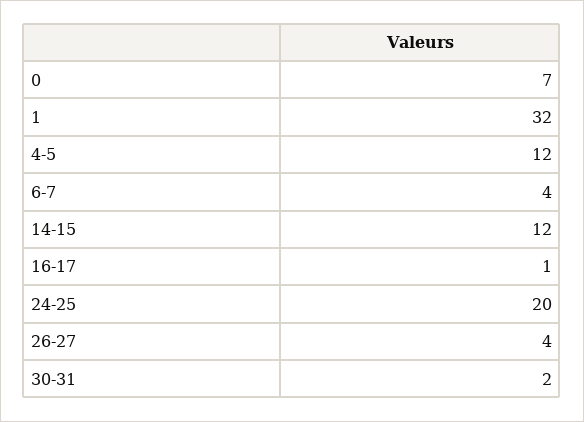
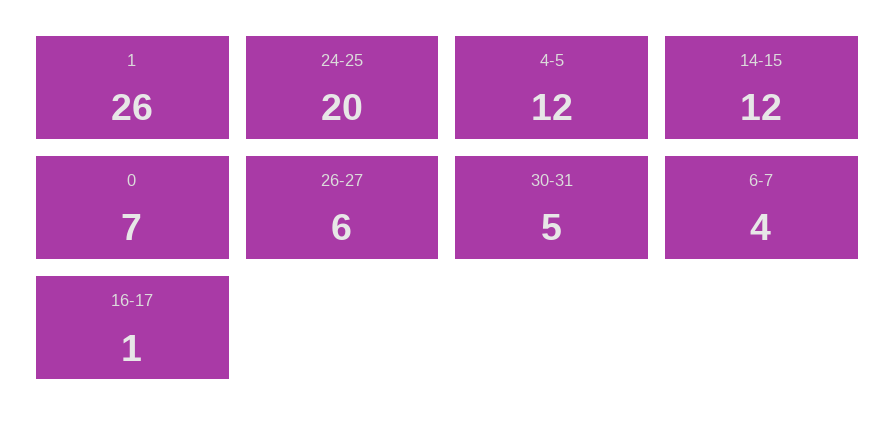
1: 32 -> 26
26-27: 4 -> 6
30-31: 2 -> 5

